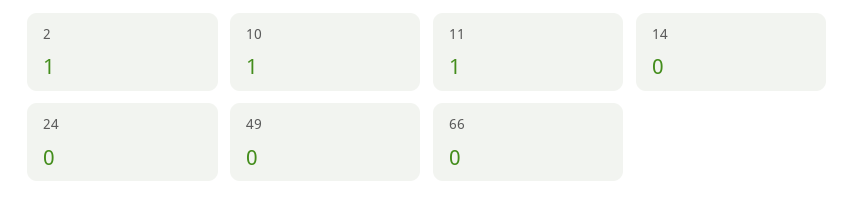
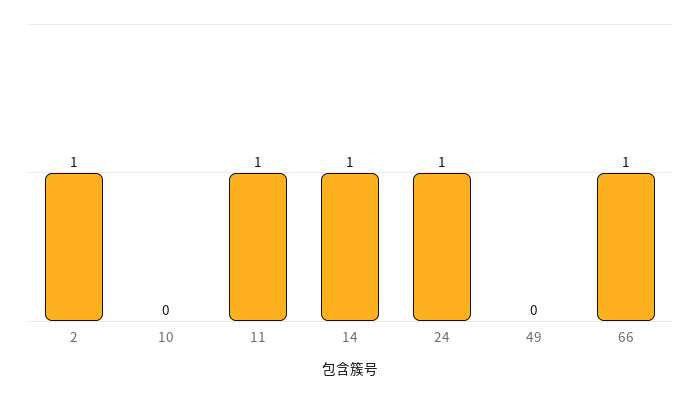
10: 1 -> 0
14: 0 -> 1
24: 0 -> 1
66: 0 -> 1

